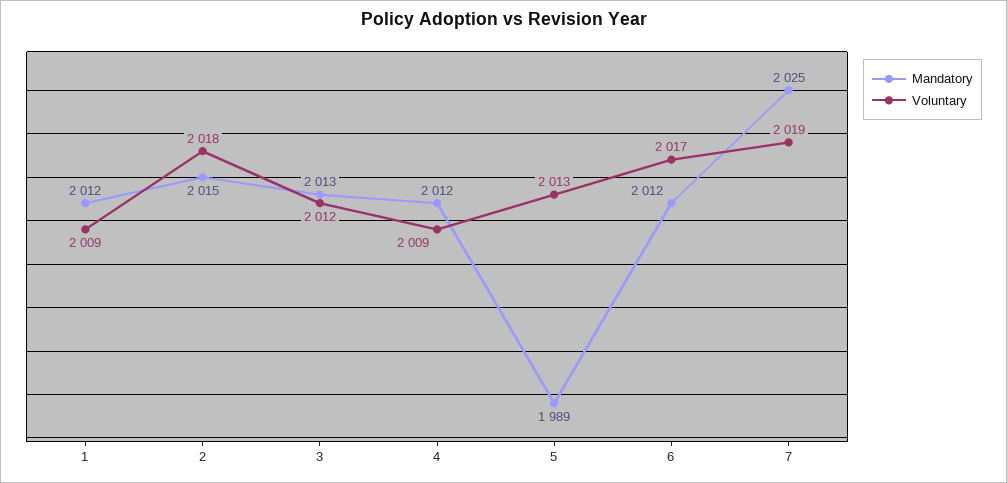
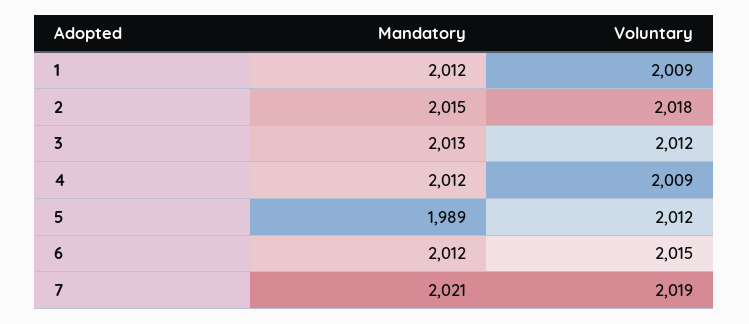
Voluntary, 5: 2013 -> 2012
Voluntary, 6: 2017 -> 2015
Mandatory, 7: 2025 -> 2021

